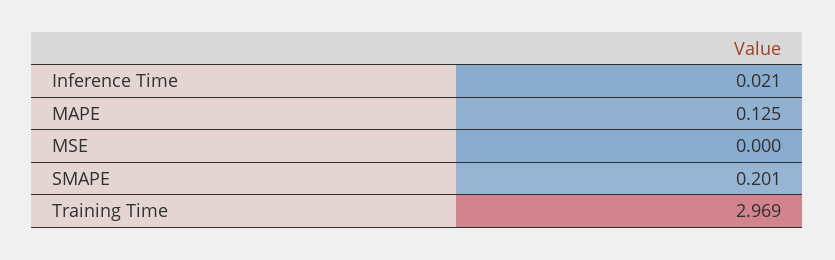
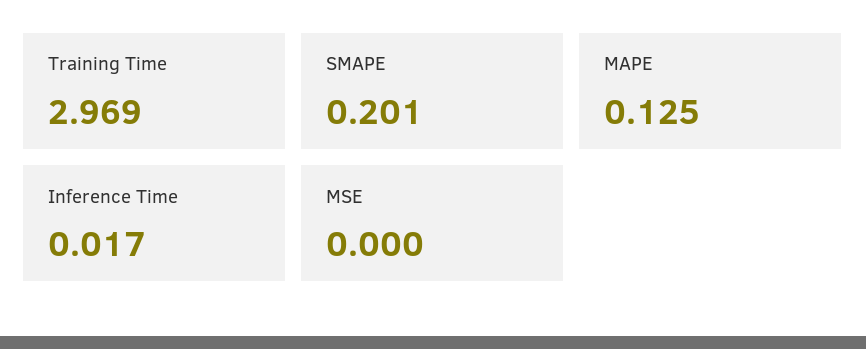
Inference Time: 0.021 -> 0.017

